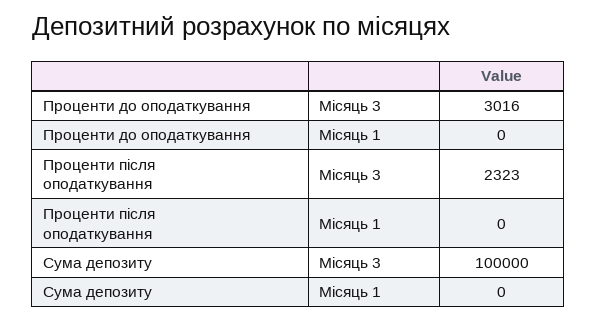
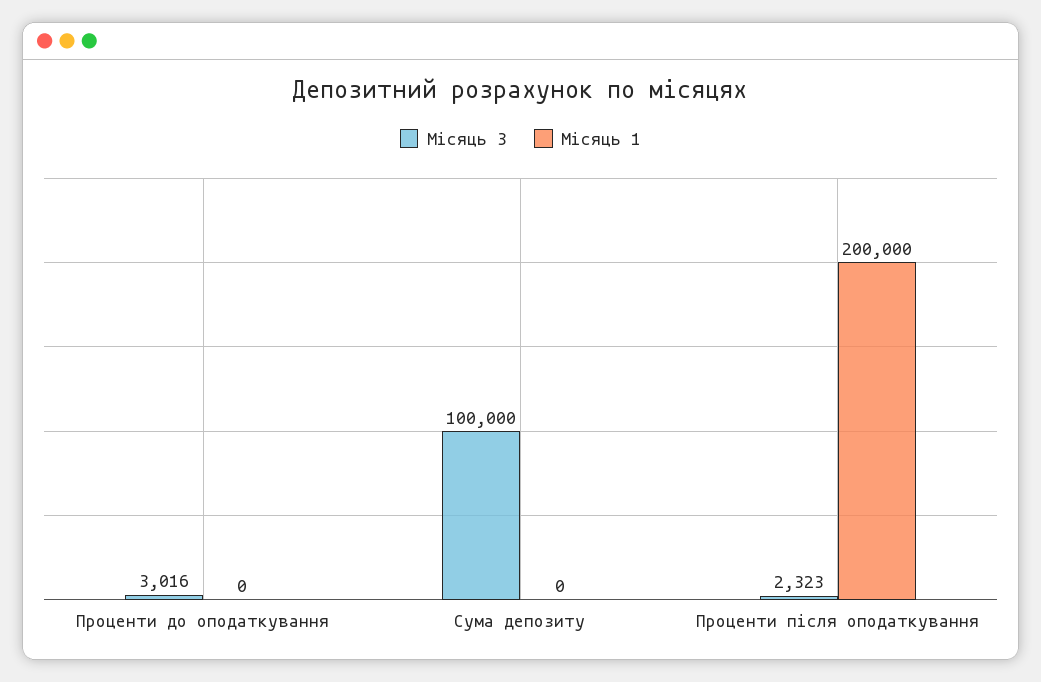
Місяць 1, Проценти після оподаткування: 0 -> 200000

